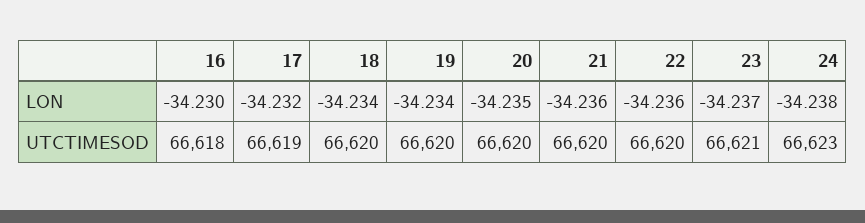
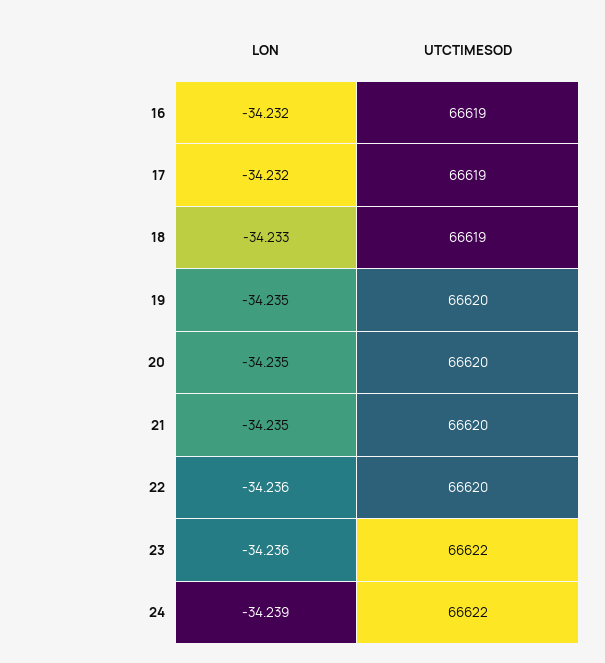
16, LON: -34.23 -> -34.232
18, LON: -34.234 -> -34.233
19, LON: -34.234 -> -34.235
21, LON: -34.236 -> -34.235
23, LON: -34.237 -> -34.236
24, LON: -34.238 -> -34.239
16, UTCTIMESOD: 66618 -> 66619
18, UTCTIMESOD: 66620 -> 66619
23, UTCTIMESOD: 66621 -> 66622
24, UTCTIMESOD: 66623 -> 66622

